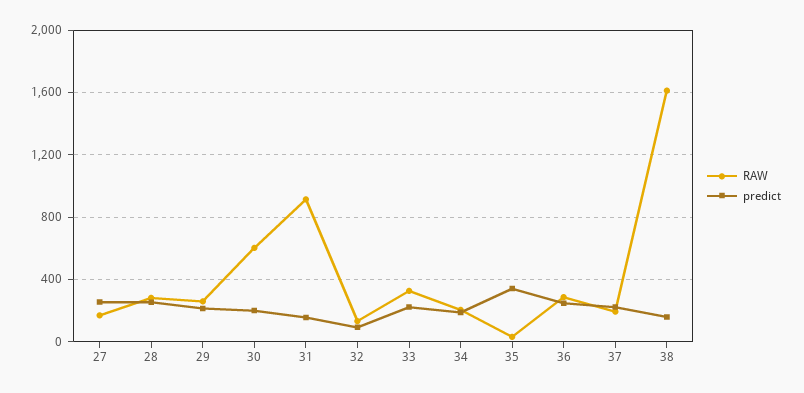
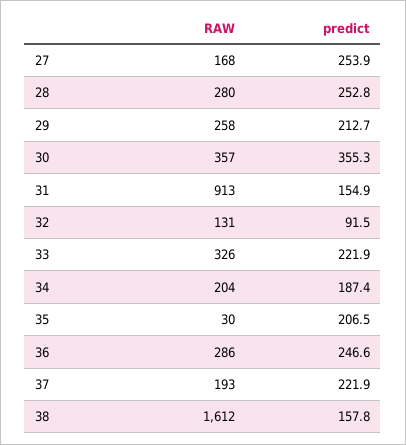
RAW, 30: 600 -> 357
predict, 30: 200 -> 355.3
predict, 35: 350 -> 206.5

